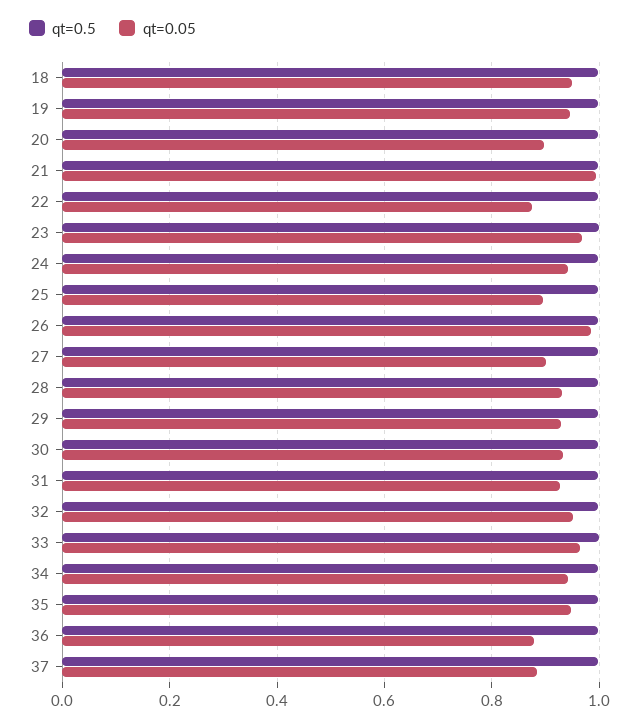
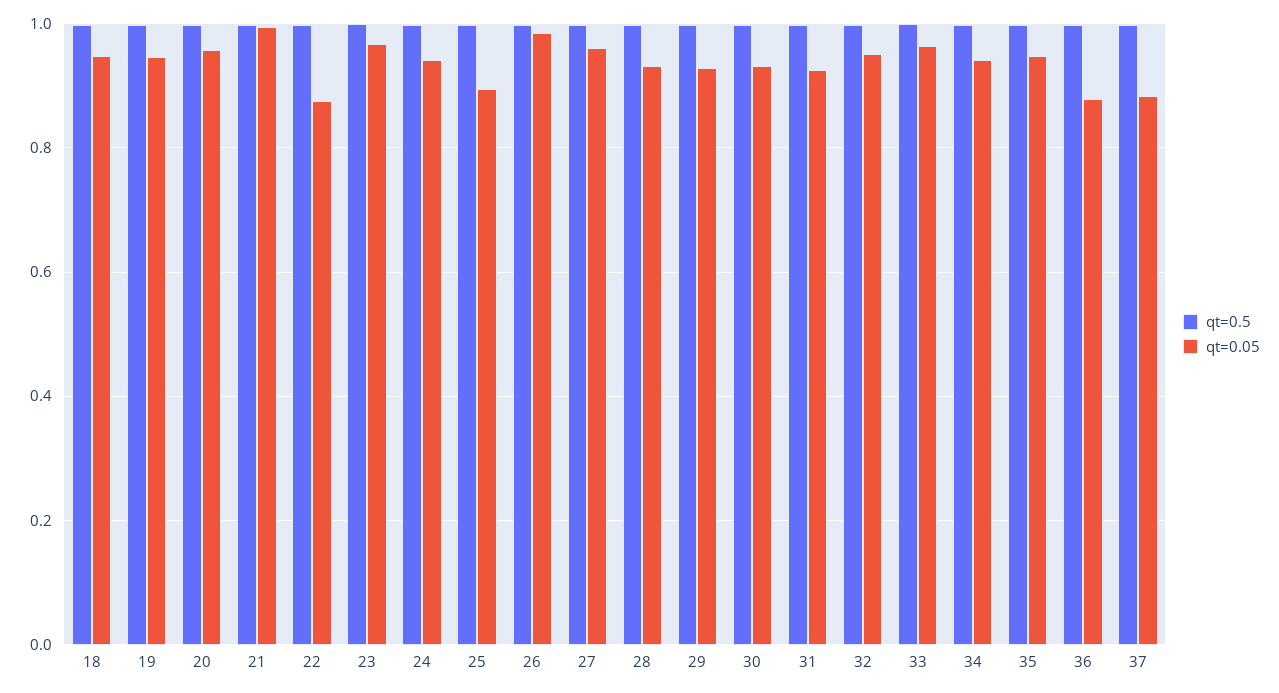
qt=0.05, 20: 0.9 -> 0.96
qt=0.05, 27: 0.9 -> 0.96

